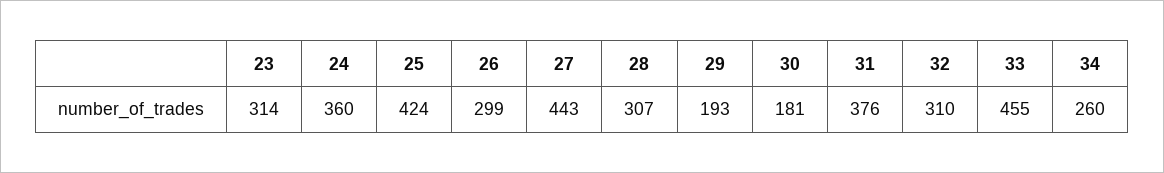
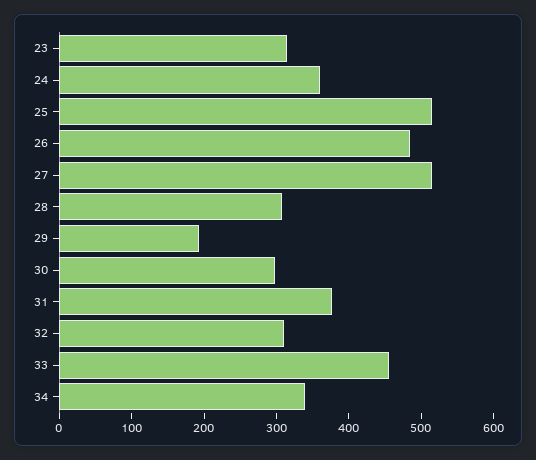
25: 424 -> 520
26: 299 -> 480
27: 443 -> 520
30: 181 -> 300
34: 260 -> 340

